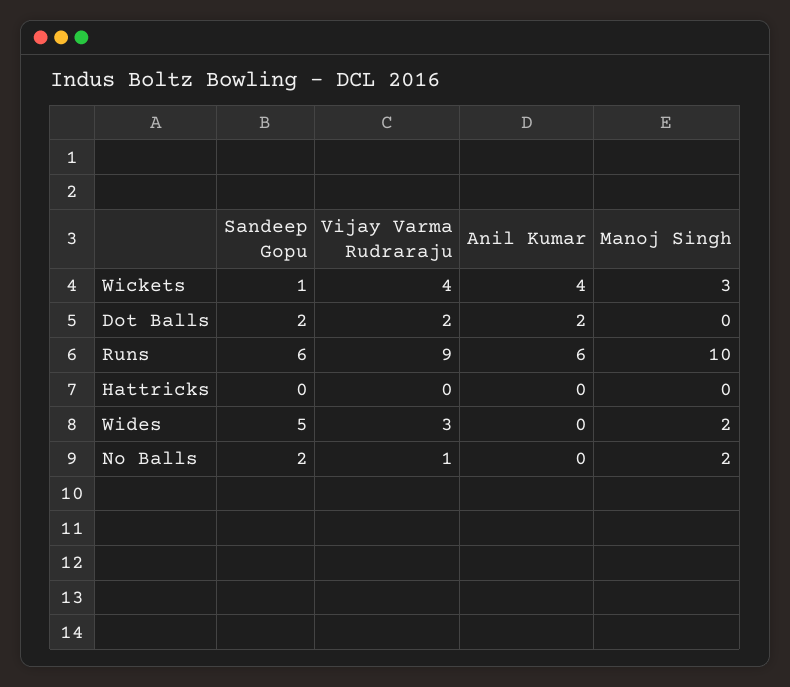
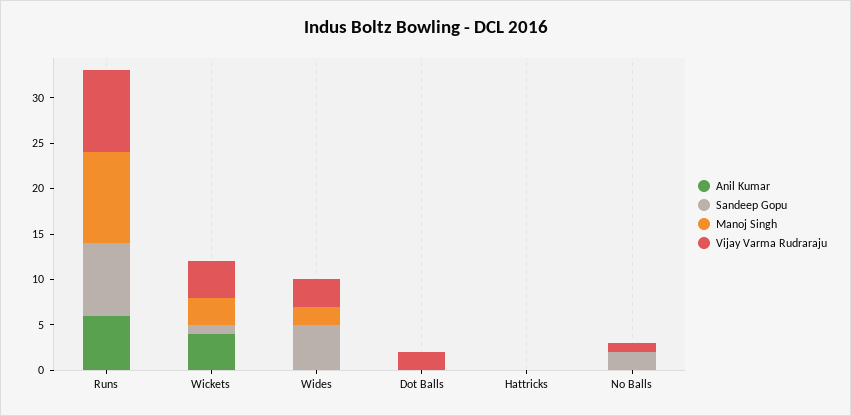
Sandeep Gopu, Dot Balls: 2 -> 0
Anil Kumar, Dot Balls: 2 -> 0
Sandeep Gopu, Runs: 6 -> 8
Manoj Singh, No Balls: 2 -> 0

